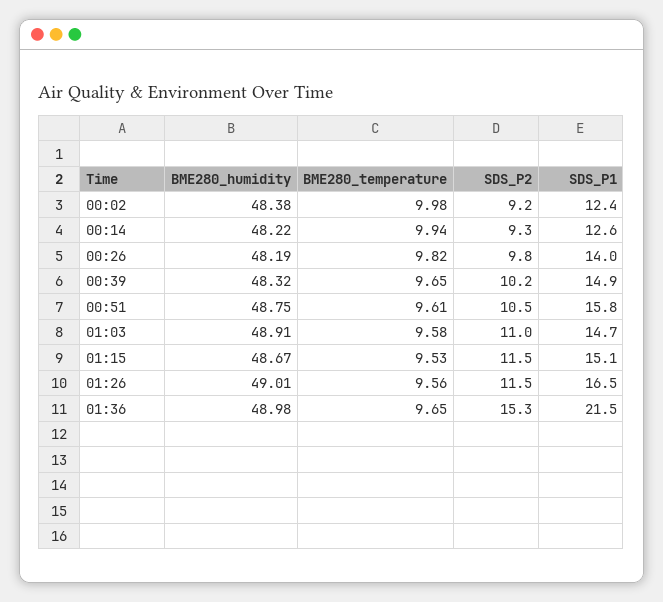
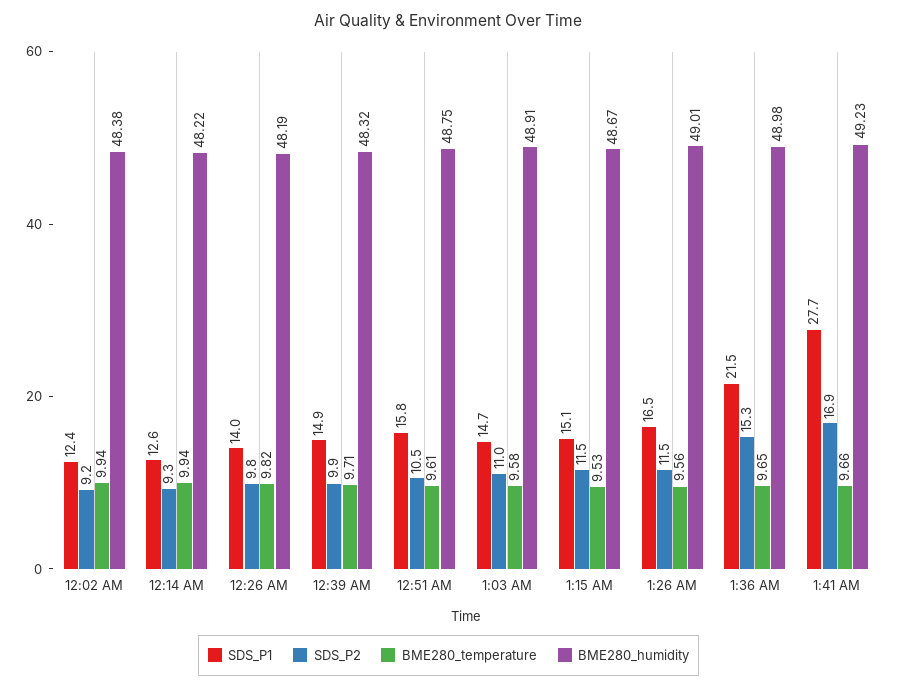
BME280_temperature, 00:02: 9.98 -> 9.94
BME280_temperature, 00:39: 9.65 -> 9.71
SDS_P2, 00:39: 10.2 -> 9.9
SDS_P1, 1:41 AM: none -> 27.7
SDS_P2, 1:41 AM: none -> 16.9
BME280_temperature, 1:41 AM: none -> 9.66
BME280_humidity, 1:41 AM: none -> 49.23

